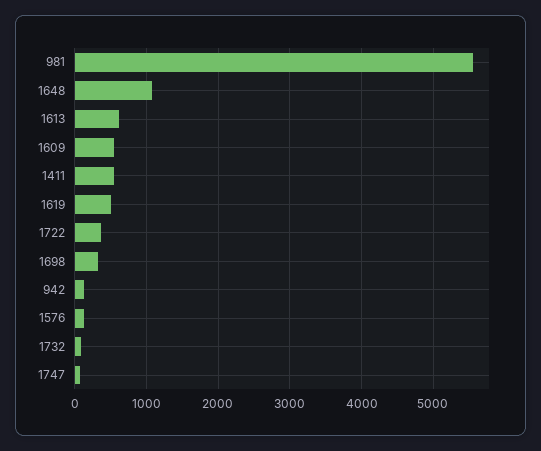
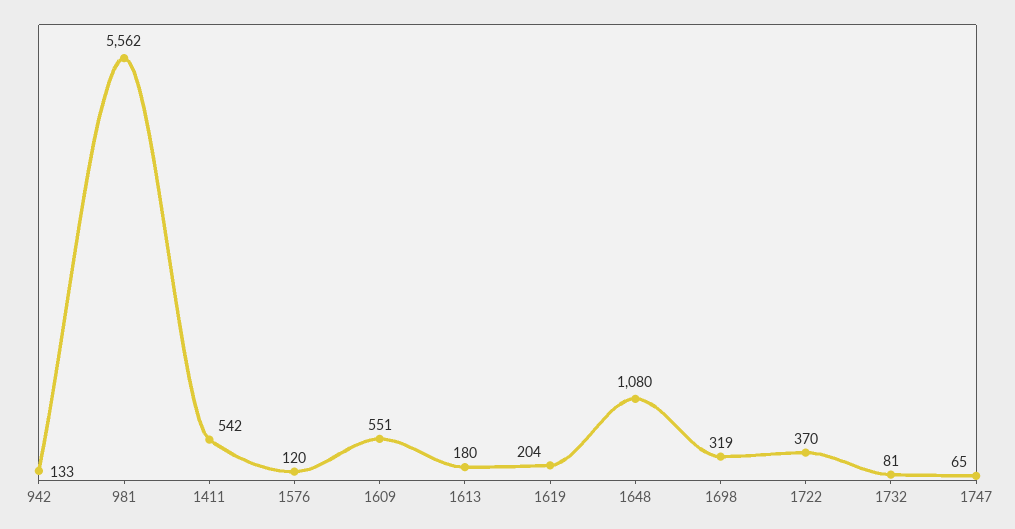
1613: 600 -> 180
1619: 500 -> 204

